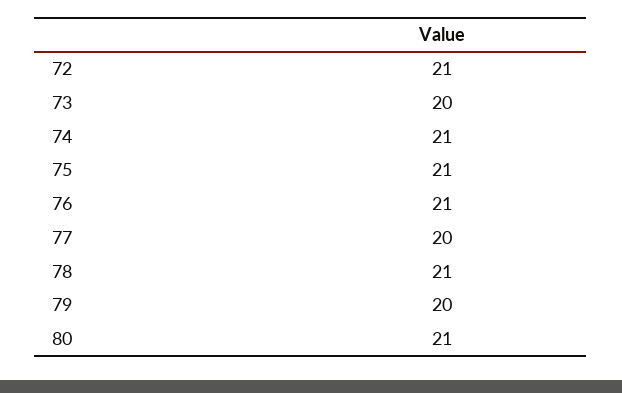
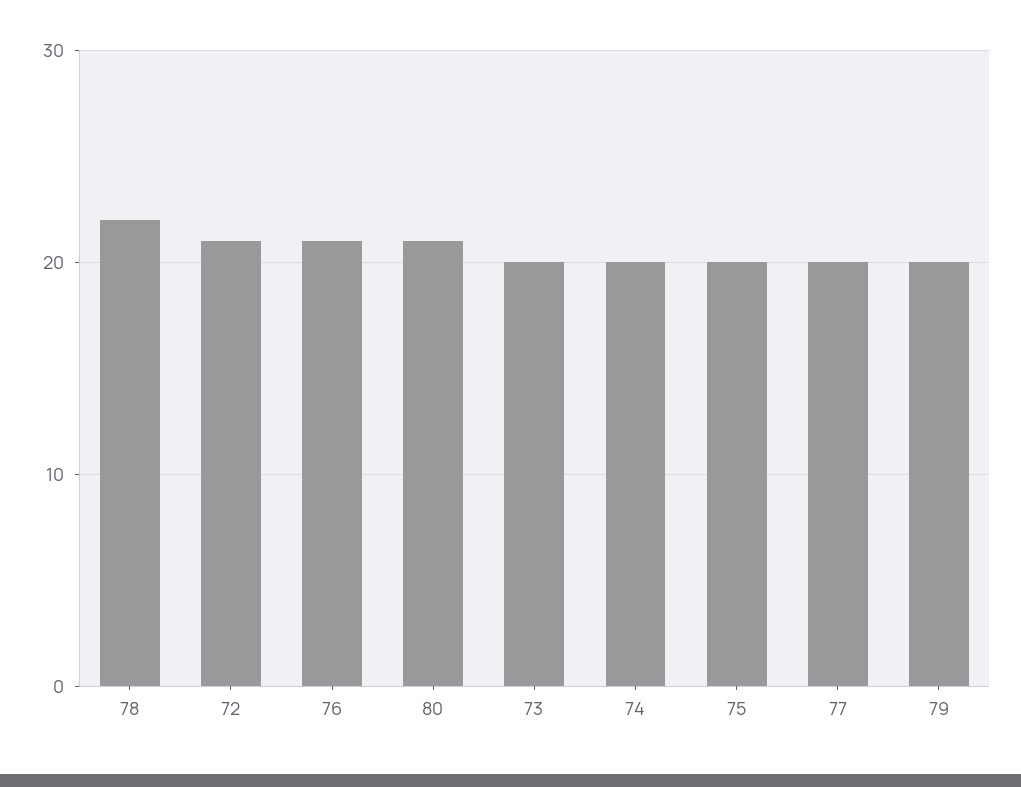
74: 21 -> 20
75: 21 -> 20
78: 21 -> 22

